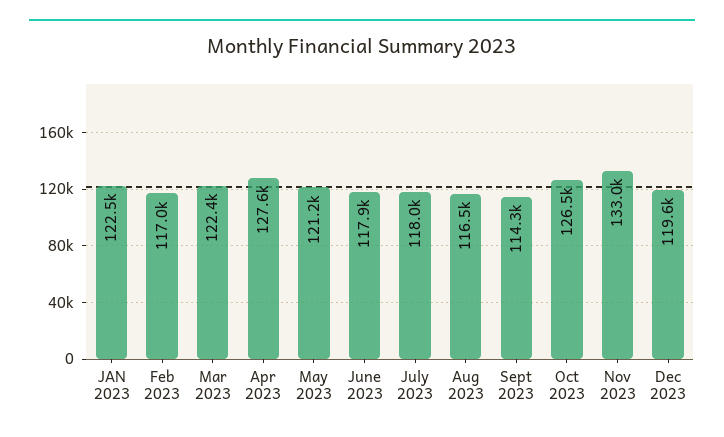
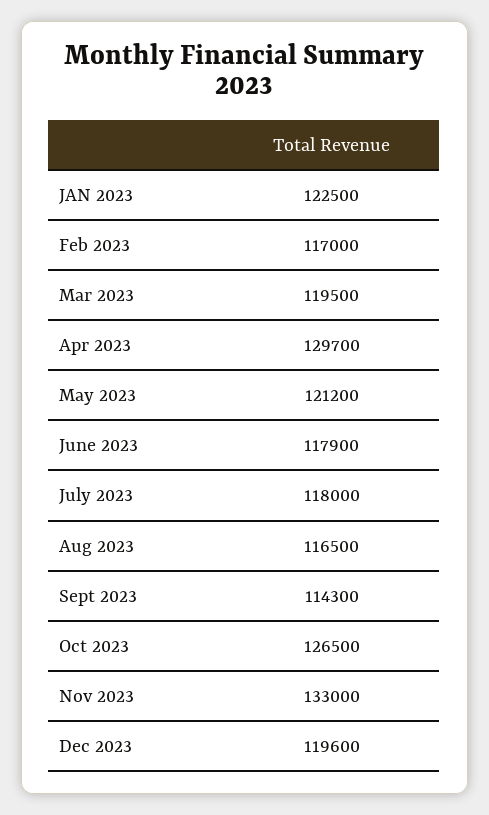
Mar 2023: 122400 -> 119500
Apr 2023: 127600 -> 129700

